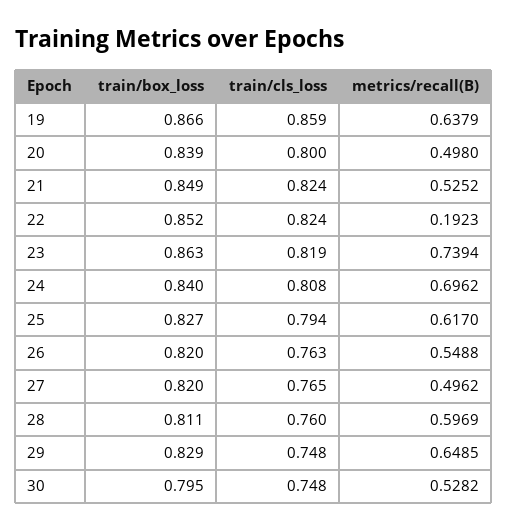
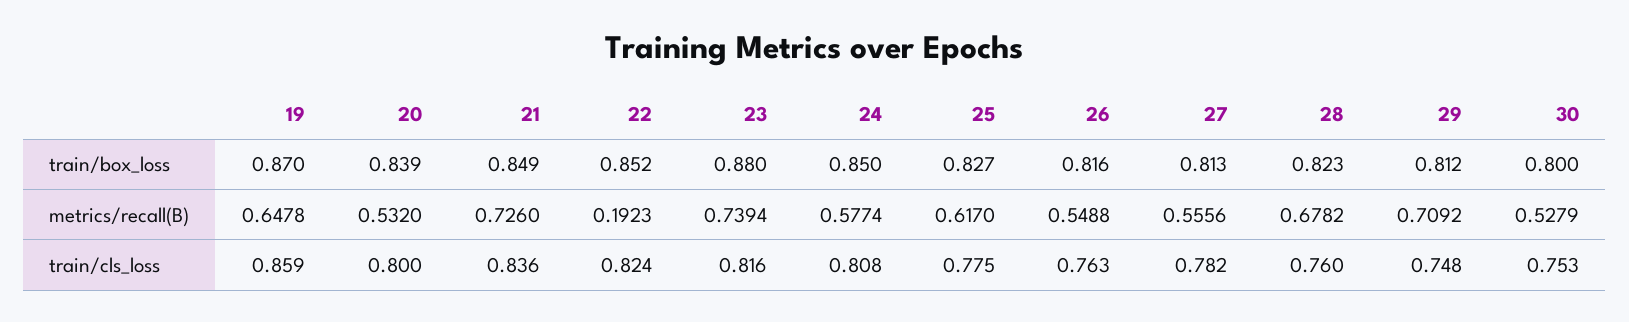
train/box_loss, 19: 0.866 -> 0.87
metrics/recall(B), 19: 0.6379 -> 0.6478
metrics/recall(B), 20: 0.498 -> 0.532
train/cls_loss, 21: 0.824 -> 0.836
metrics/recall(B), 21: 0.5252 -> 0.726
train/box_loss, 23: 0.863 -> 0.88
train/cls_loss, 23: 0.819 -> 0.816
train/box_loss, 24: 0.84 -> 0.85
metrics/recall(B), 24: 0.6962 -> 0.5774
train/cls_loss, 25: 0.794 -> 0.775
train/box_loss, 26: 0.82 -> 0.816
train/box_loss, 27: 0.82 -> 0.813
train/cls_loss, 27: 0.765 -> 0.782
metrics/recall(B), 27: 0.4962 -> 0.5556
train/box_loss, 28: 0.811 -> 0.823
metrics/recall(B), 28: 0.5969 -> 0.6782
train/box_loss, 29: 0.829 -> 0.812
metrics/recall(B), 29: 0.6485 -> 0.7092
train/box_loss, 30: 0.795 -> 0.8
train/cls_loss, 30: 0.748 -> 0.753
metrics/recall(B), 30: 0.5282 -> 0.5279

